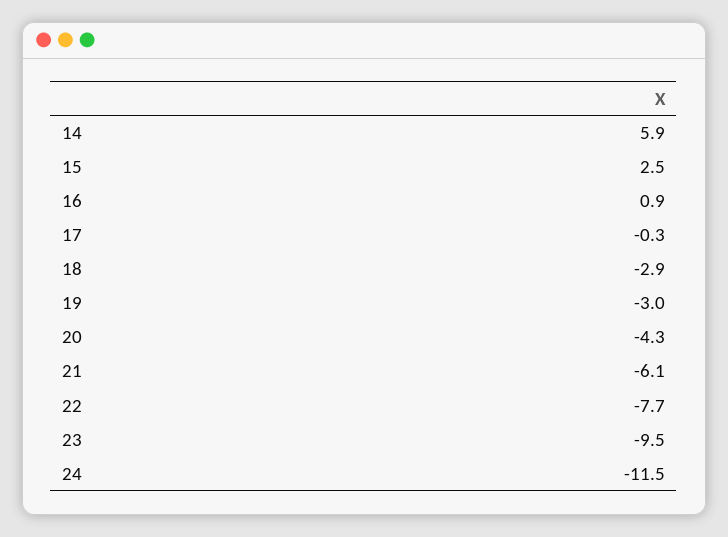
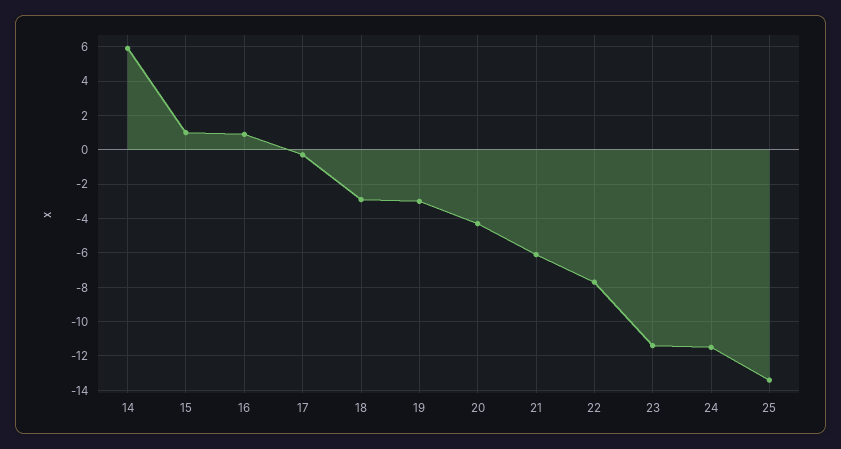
15: 2.5 -> 1
23: -9.5 -> -11.5
25: none -> -13.5

